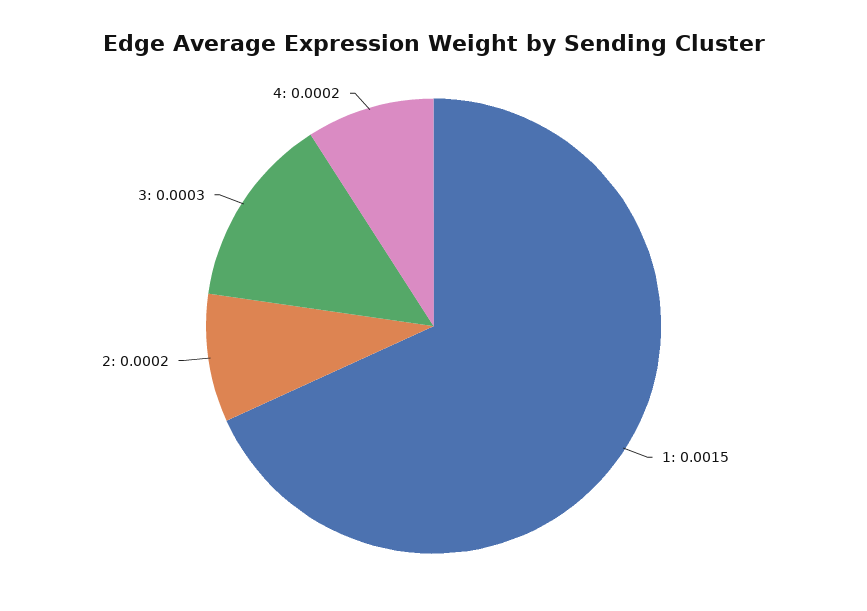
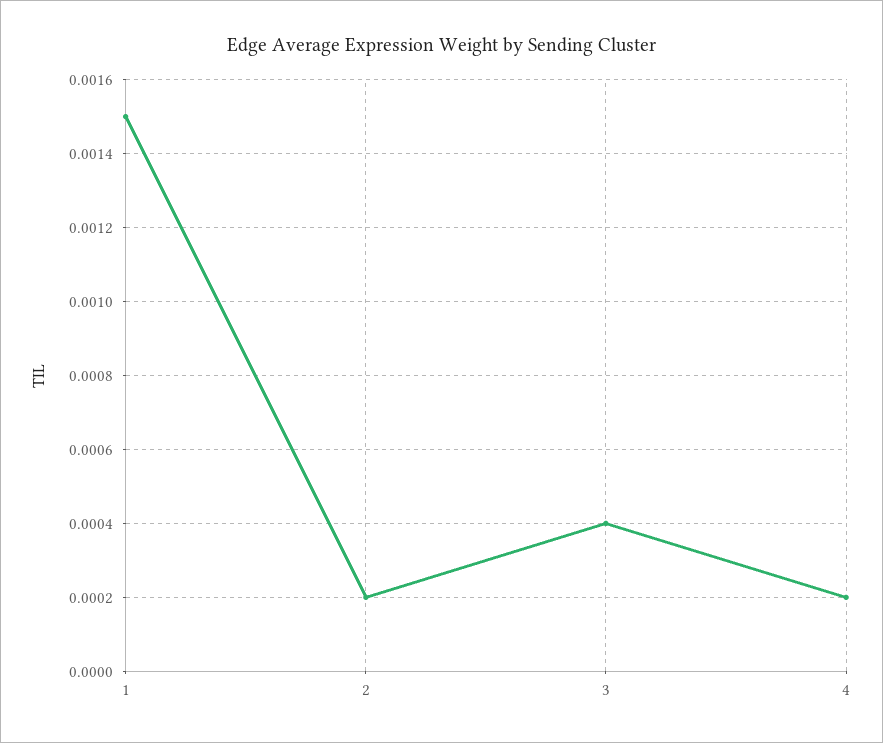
3: 0.0003 -> 0.0004

